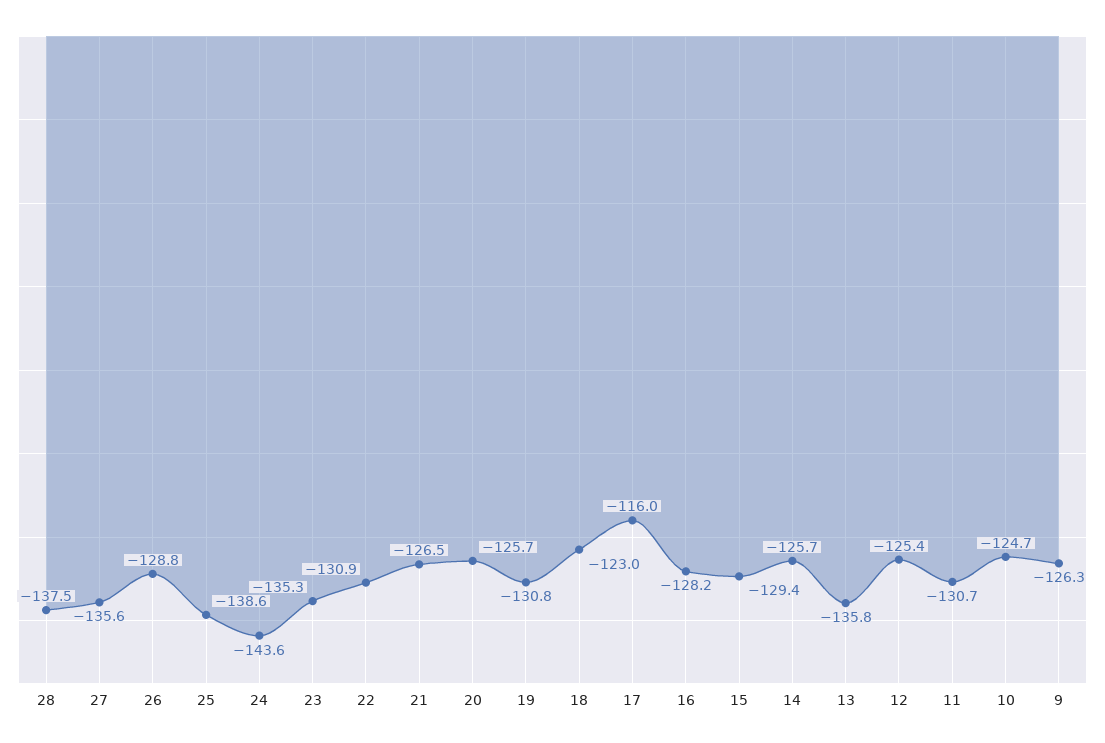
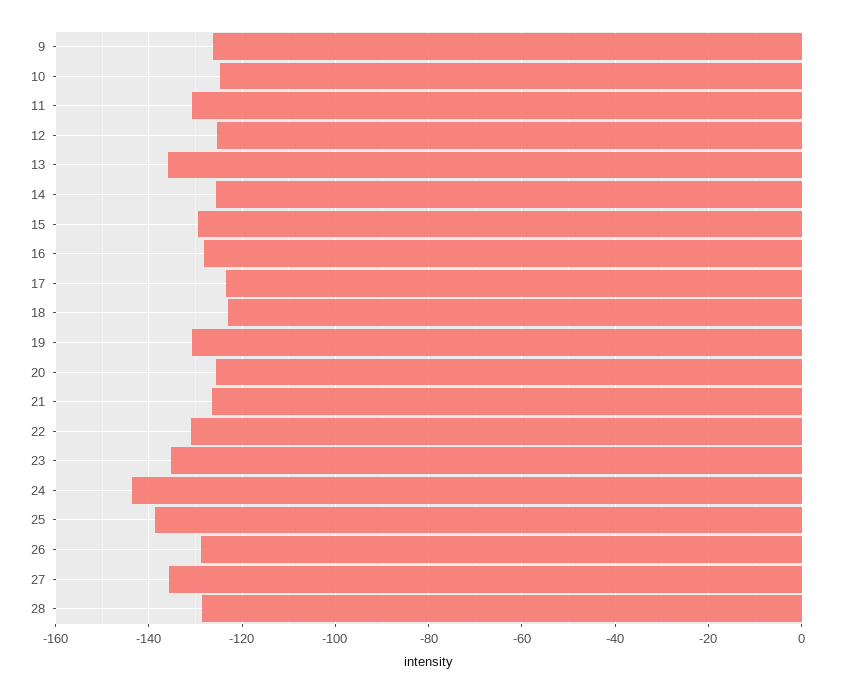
28: -137.5 -> -128
17: -116 -> -124

